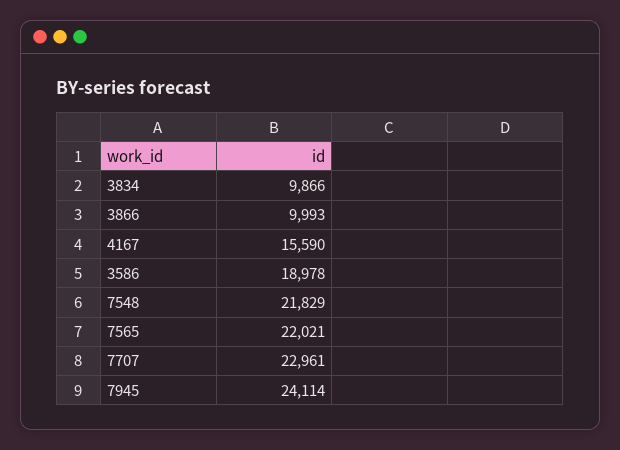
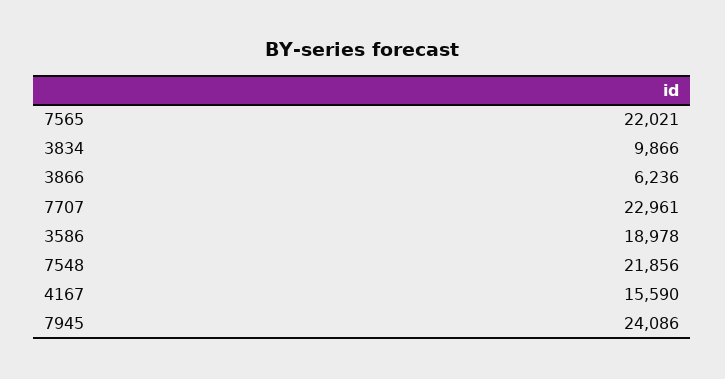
3866: 9993 -> 6236
7548: 21829 -> 21856
7945: 24114 -> 24086

